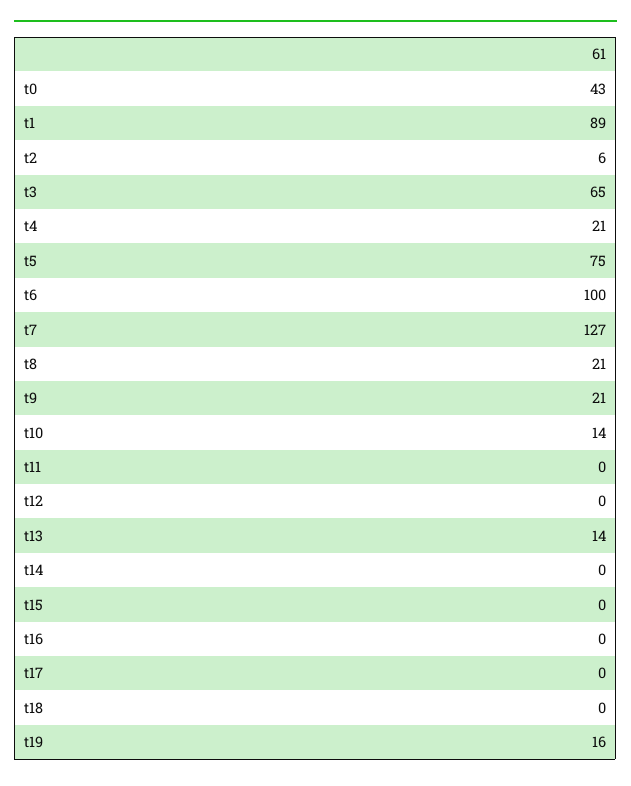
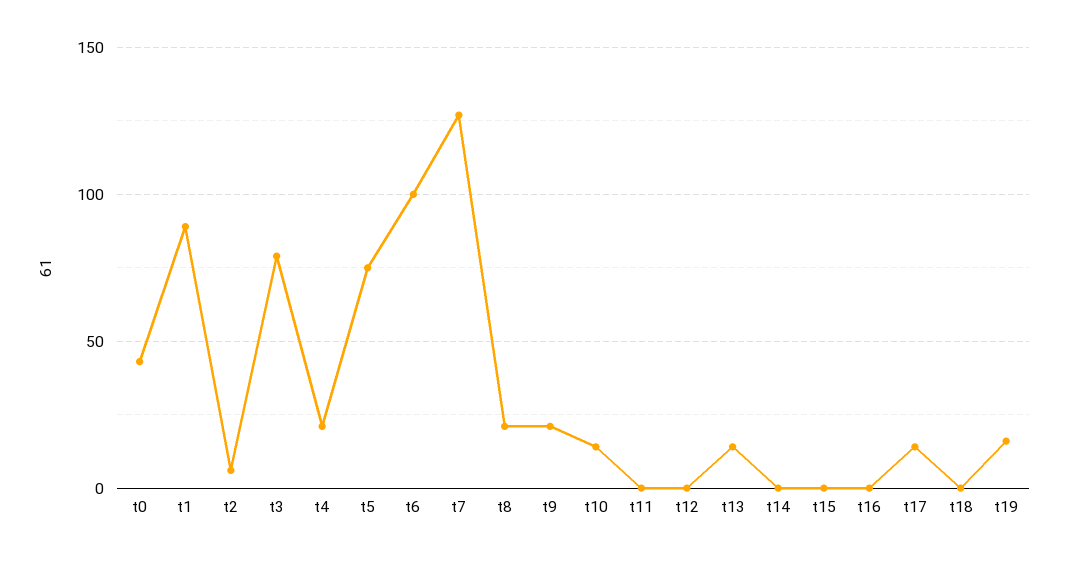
t3: 65 -> 80
t17: 0 -> 15

